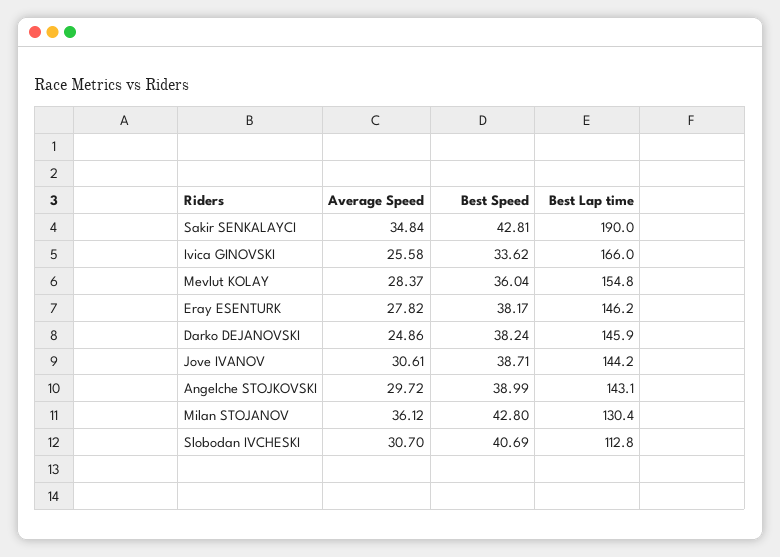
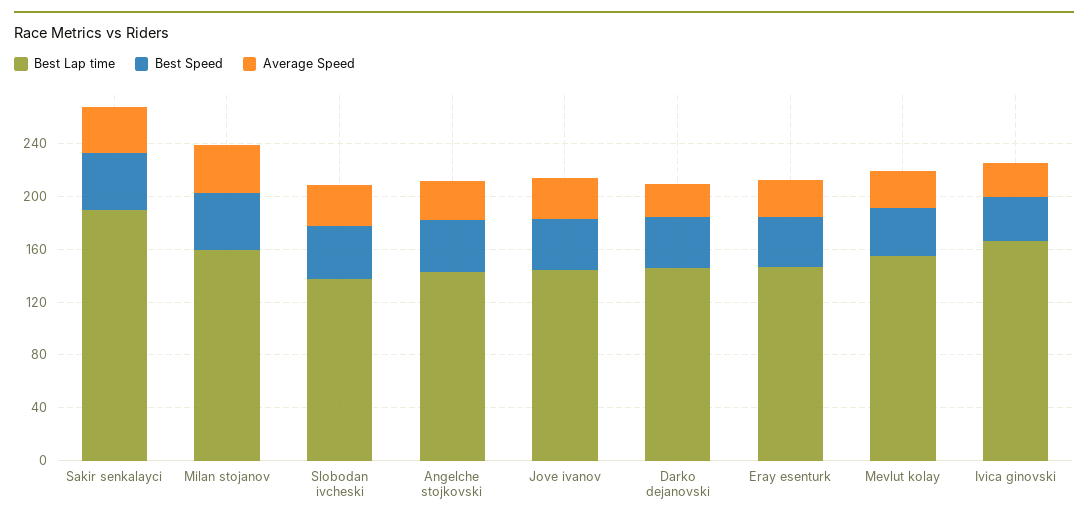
Best Lap time, Milan STOJANOV: 130.4 -> 160
Best Lap time, Slobodan IVCHESKI: 112.8 -> 140

